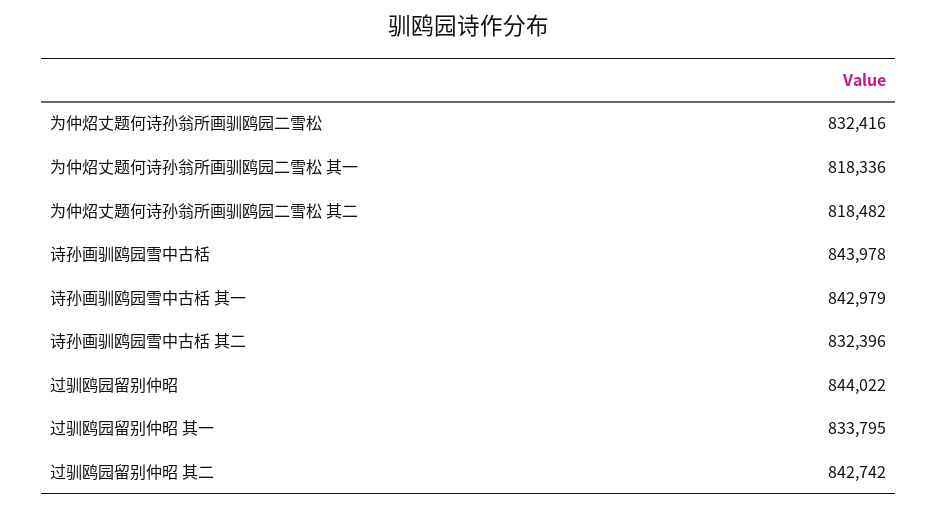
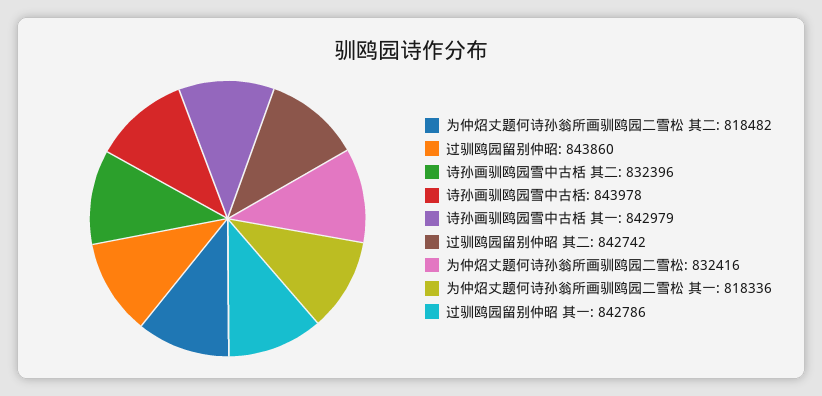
过驯鸥园留别仲昭: 844022 -> 843860
过驯鸥园留别仲昭 其一: 833795 -> 842786

